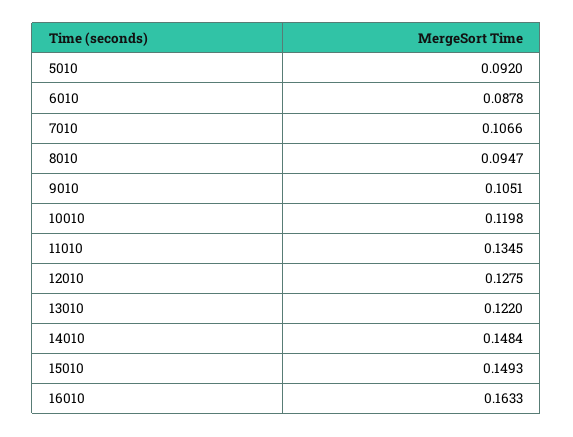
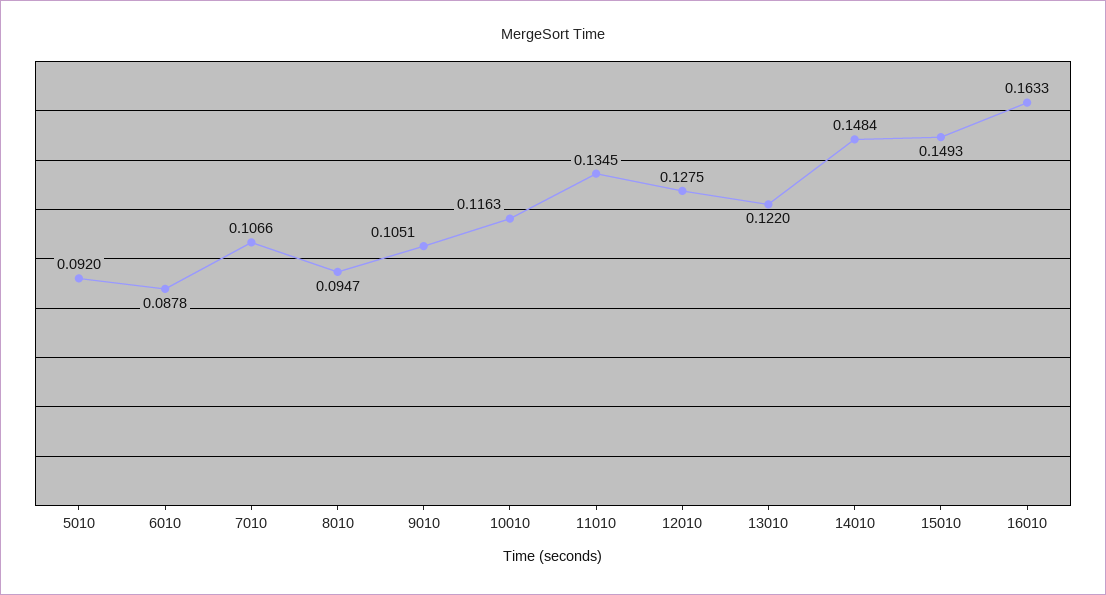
10010: 0.1198 -> 0.1163

